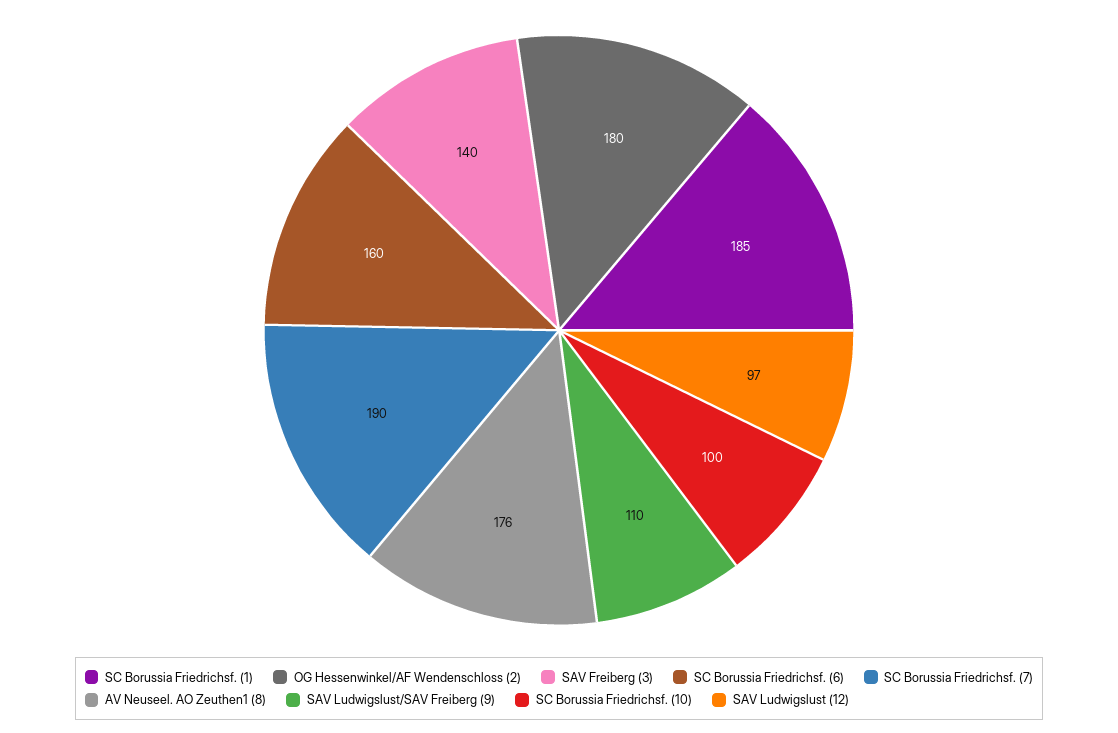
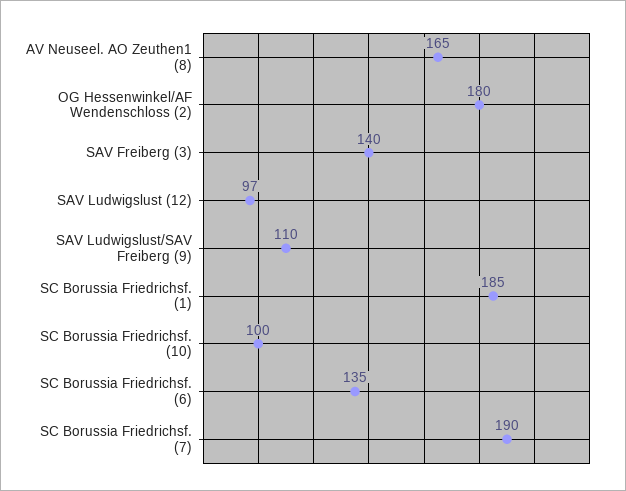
SC Borussia Friedrichsf. (6): 160 -> 135
AV Neuseel. AO Zeuthen1 (8): 176 -> 165

